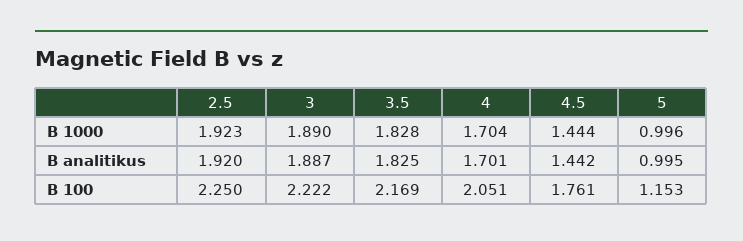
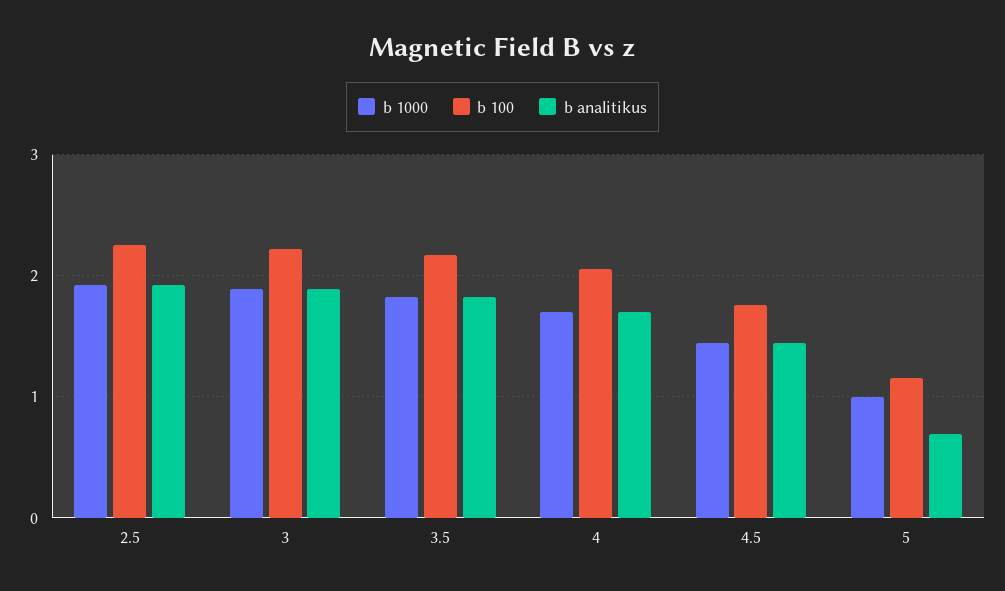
B analitikus, 5: 0.995 -> 0.7

